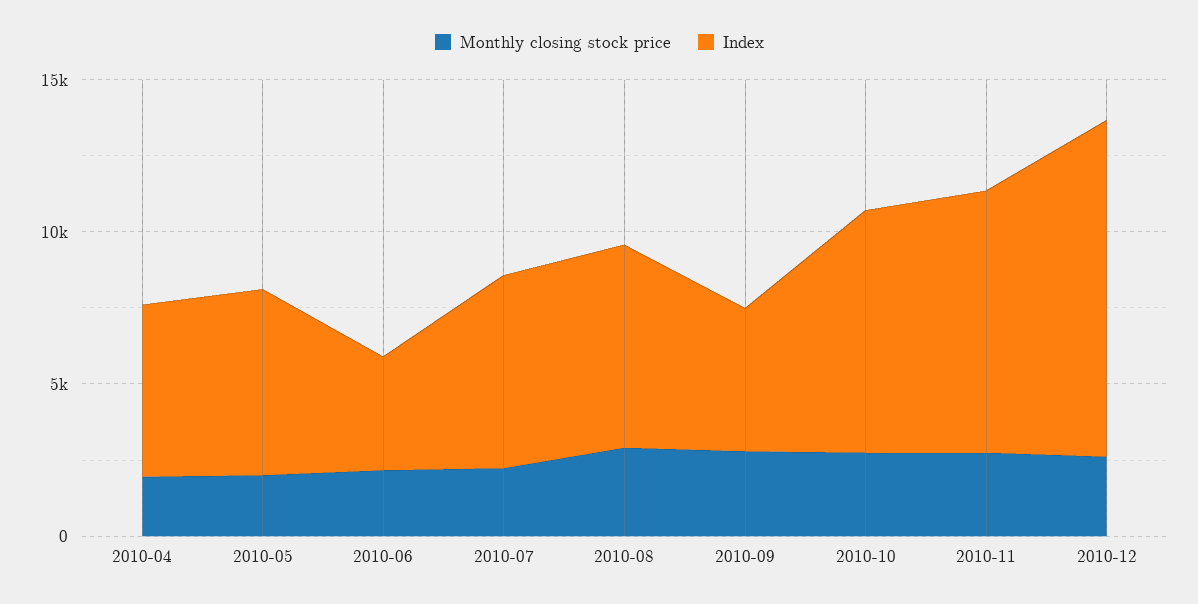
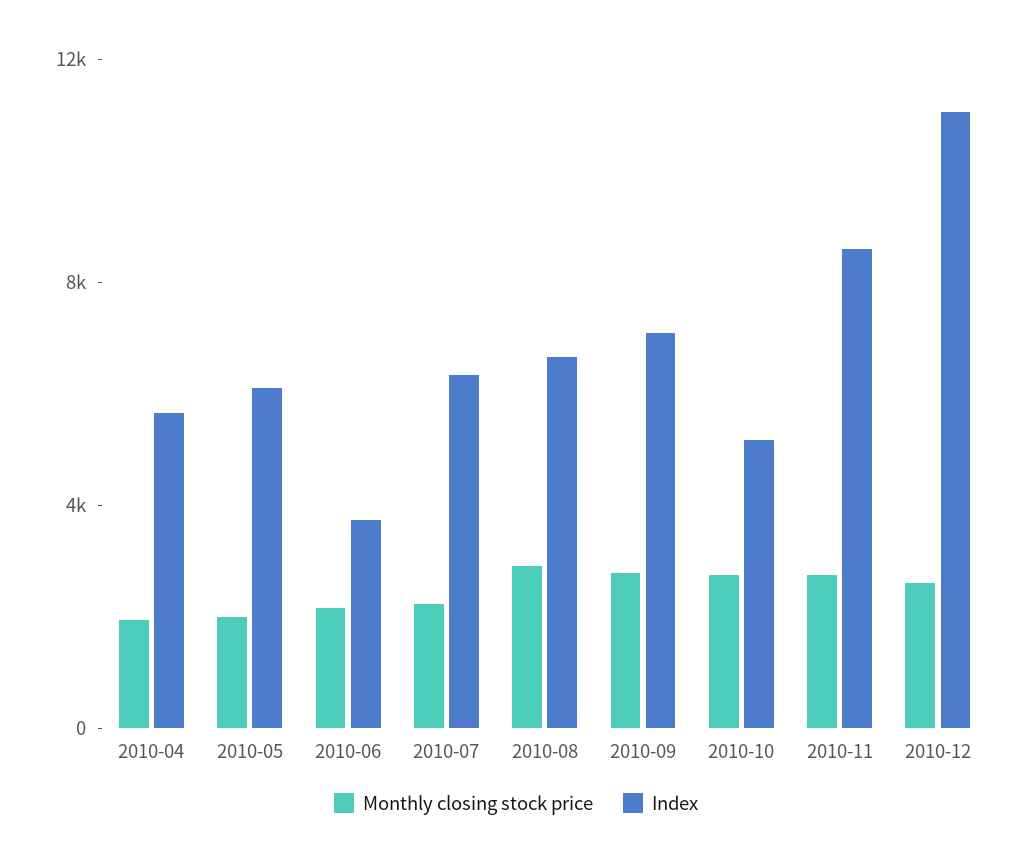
Index, 2010-09: 5000 -> 7000
Index, 2010-10: 8000 -> 5000

